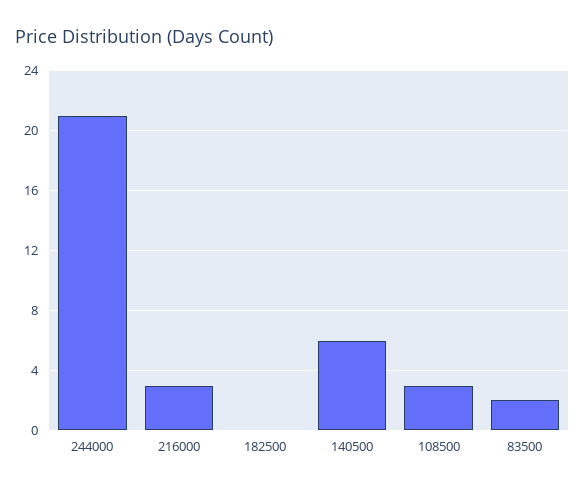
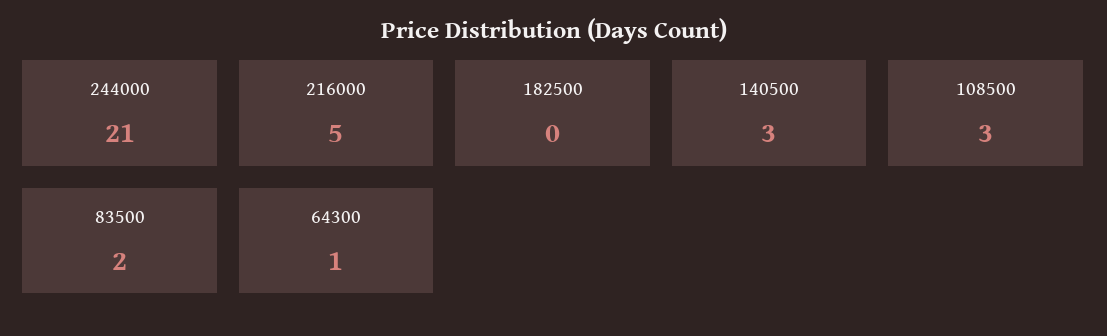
216000: 3 -> 5
140500: 6 -> 3
64300: none -> 1

